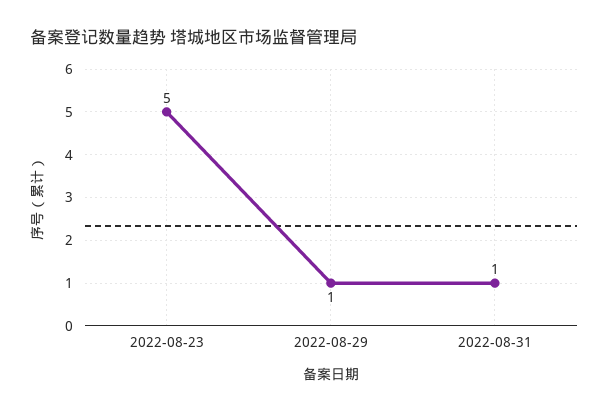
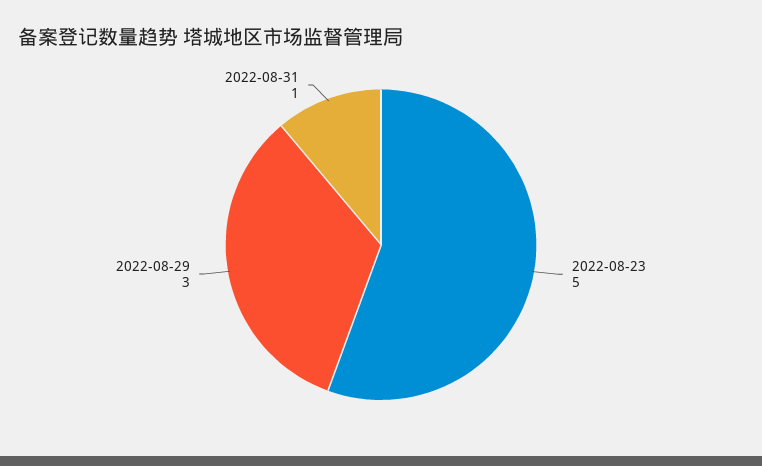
2022-08-29: 1 -> 3

